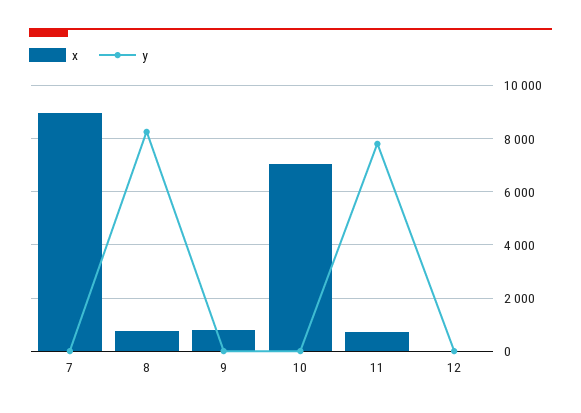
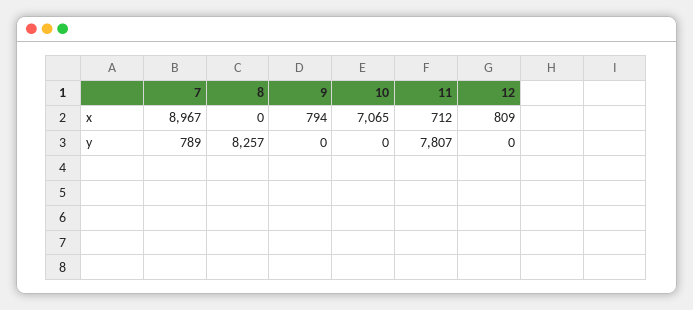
y, 7: 0 -> 789
x, 8: 750 -> 0
x, 12: 0 -> 809

